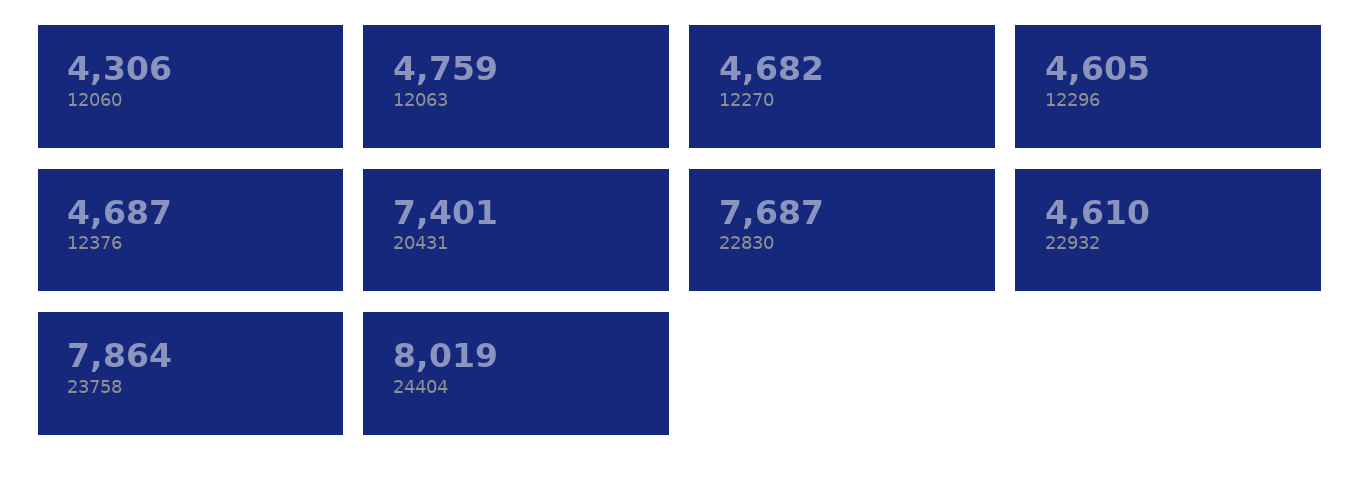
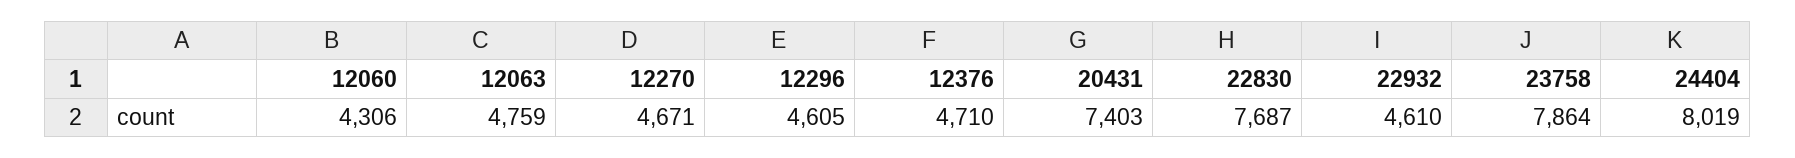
12270: 4682 -> 4671
12376: 4687 -> 4710
20431: 7401 -> 7403

